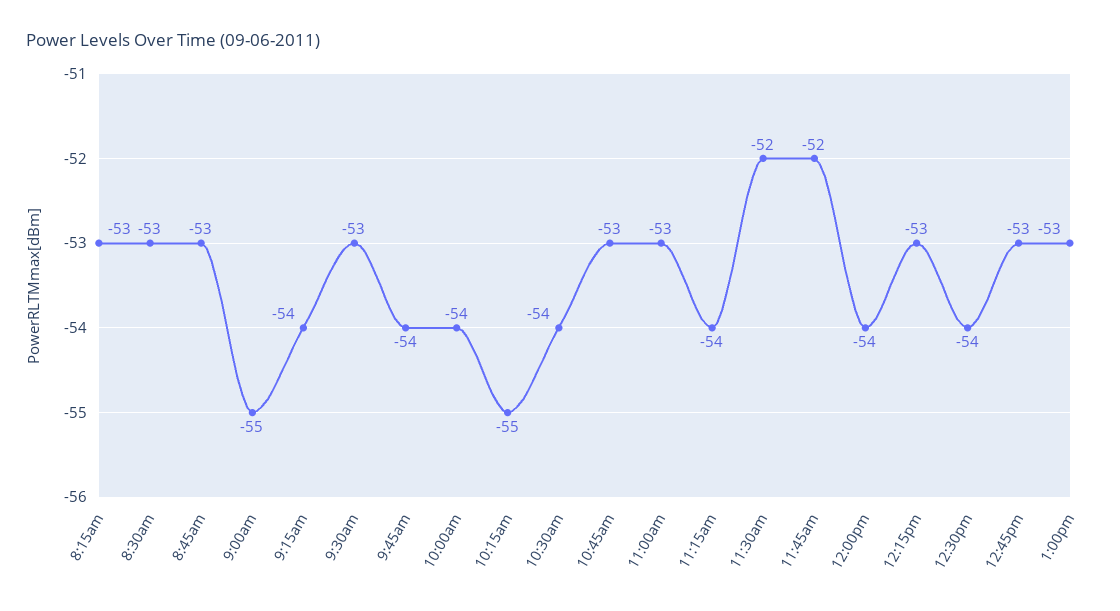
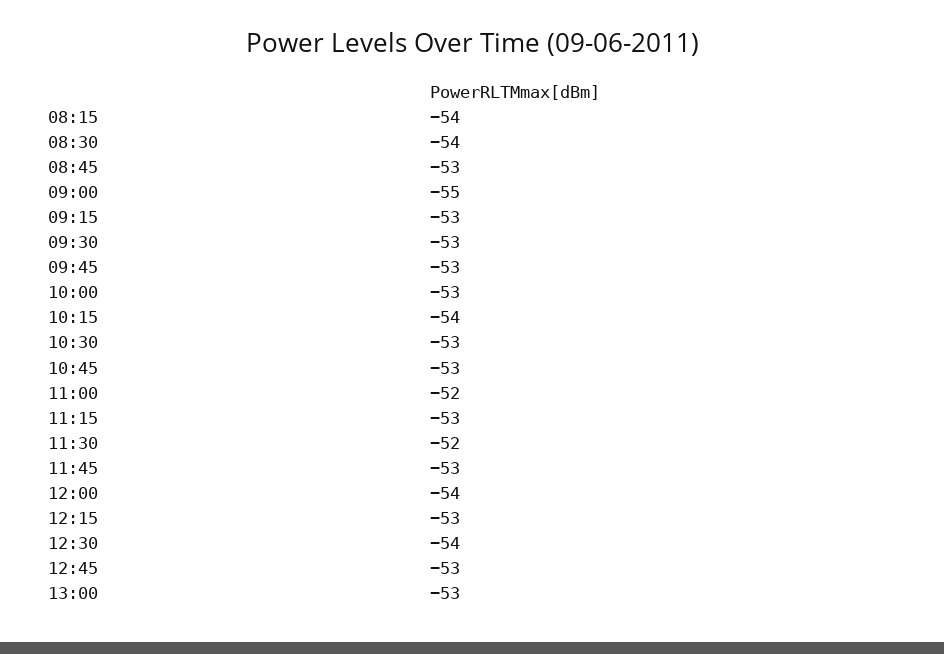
8:15am: -53 -> -54
8:30am: -53 -> -54
9:15am: -54 -> -53
9:45am: -54 -> -53
10:00am: -54 -> -53
10:15am: -55 -> -54
10:30am: -54 -> -53
11:00am: -53 -> -52
11:15am: -54 -> -53
11:45am: -52 -> -53

